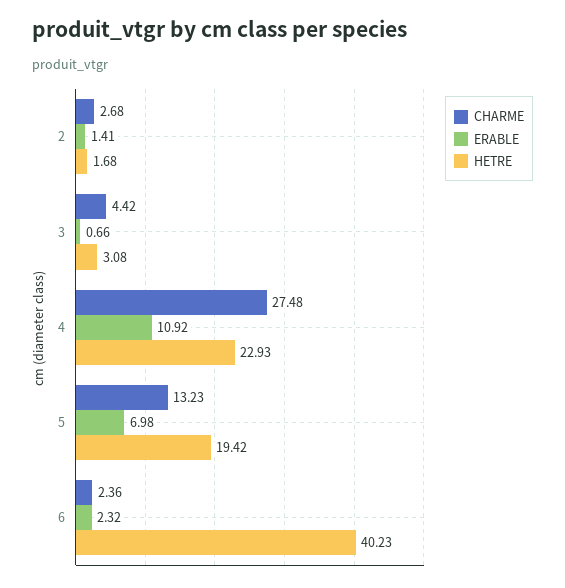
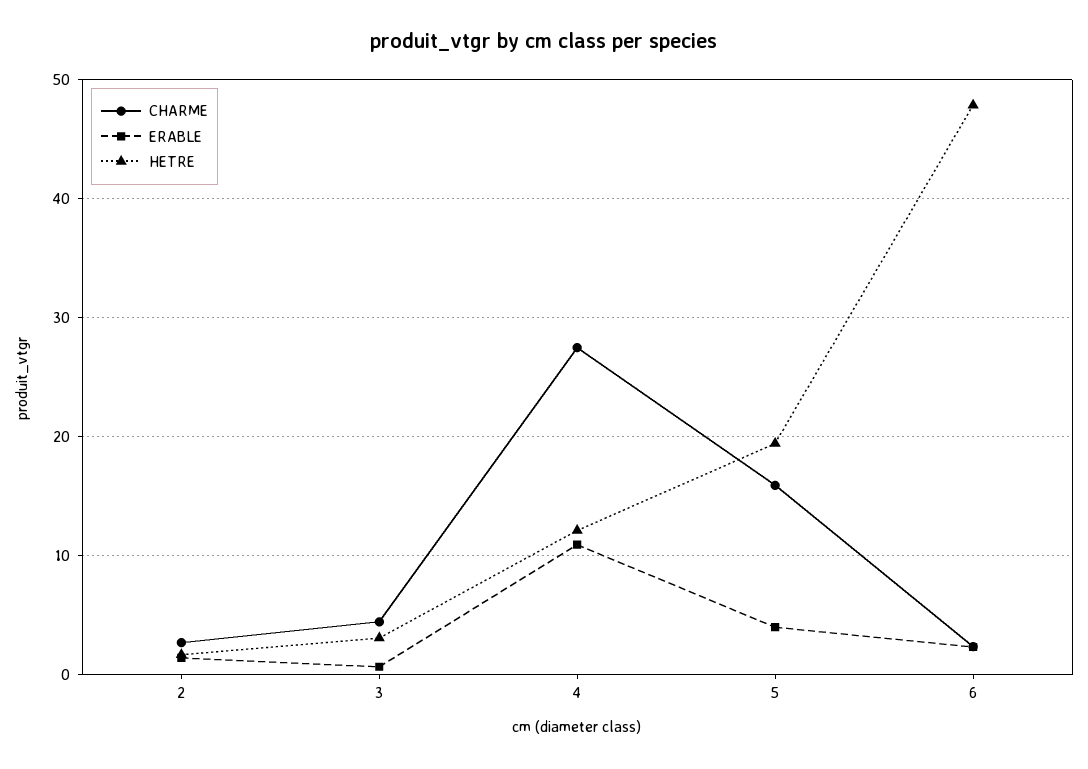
HETRE, 4: 22.93 -> 12
CHARME, 5: 13.23 -> 16
ERABLE, 5: 6.98 -> 4
HETRE, 6: 40.23 -> 48

